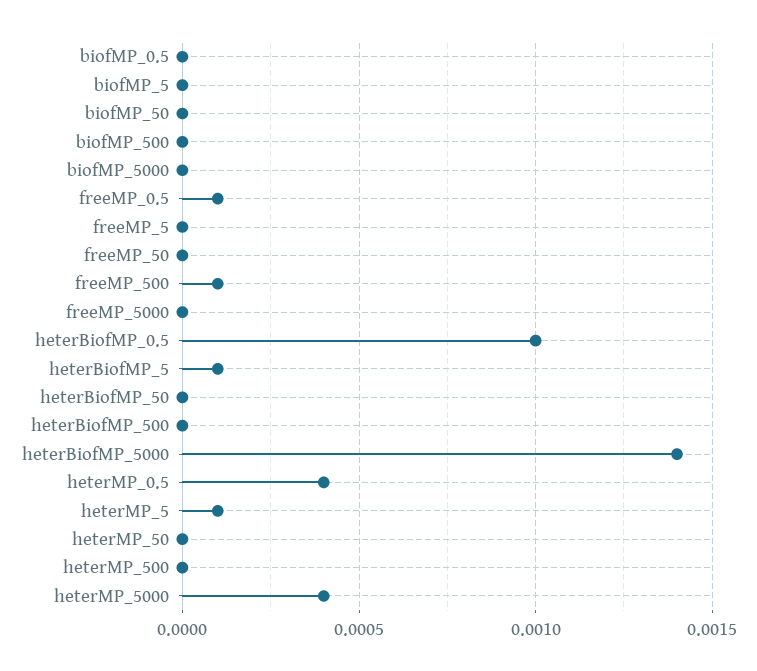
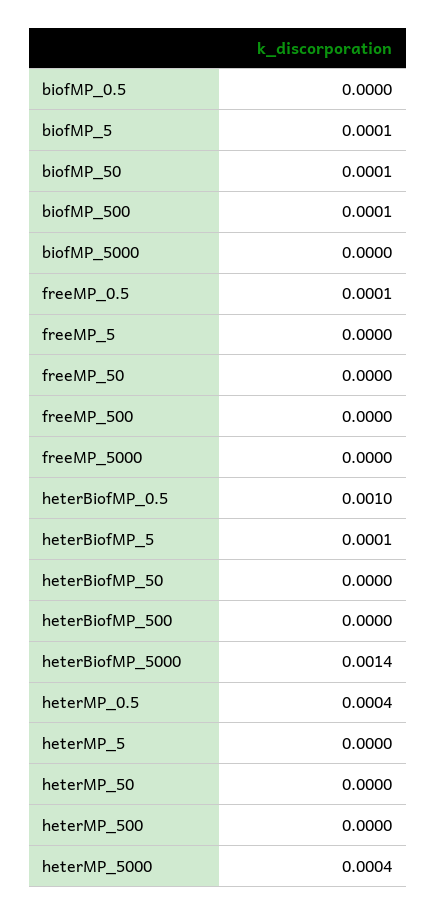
biofMP_5: 0 -> 0.0001
biofMP_50: 0 -> 0.0001
biofMP_500: 0 -> 0.0001
freeMP_500: 0.0001 -> 0
heterMP_5: 0.0001 -> 0

